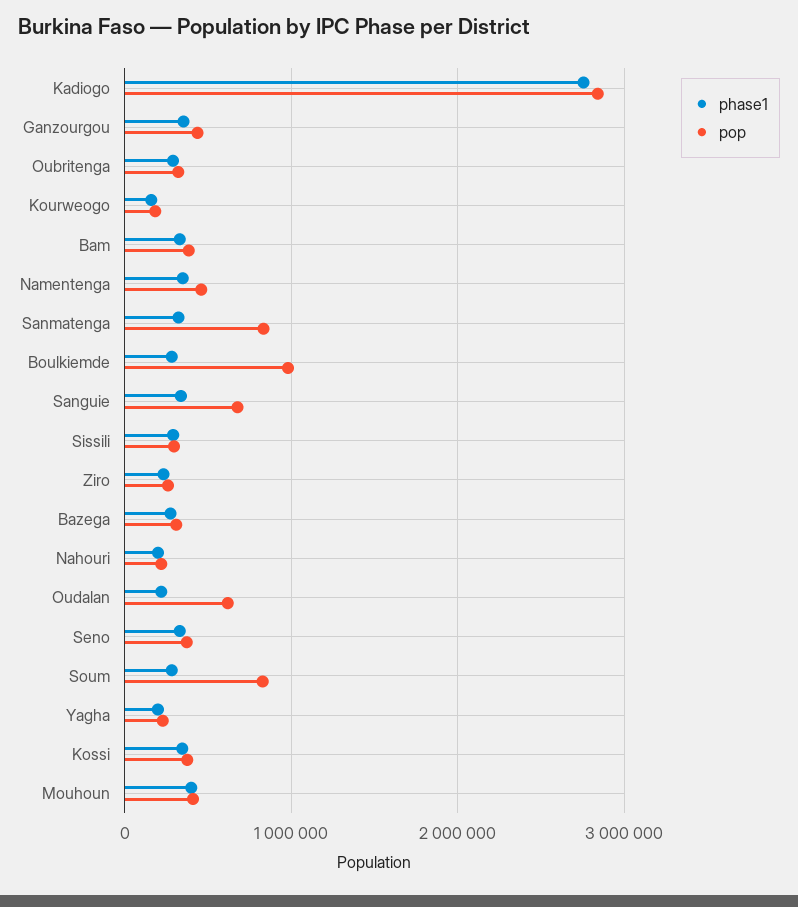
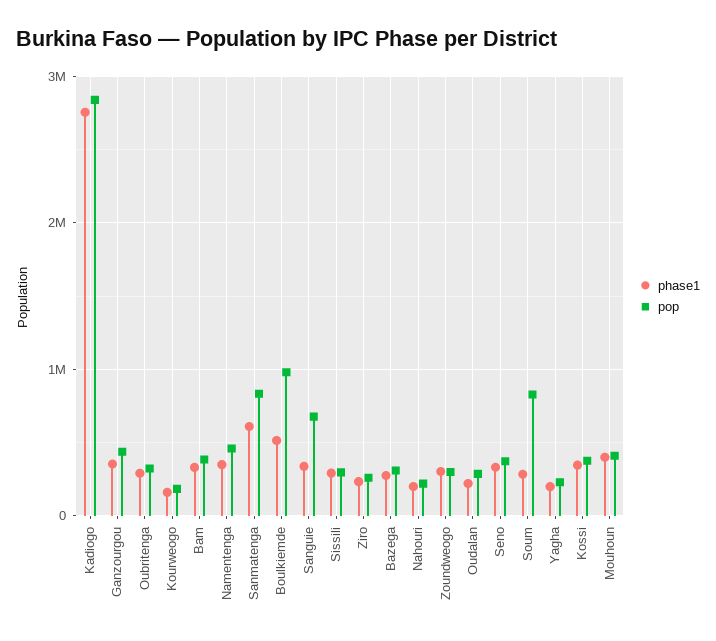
phase1, Sanmatenga: 300000 -> 600000
phase1, Boulkiemde: 300000 -> 500000
pop, Oudalan: 600000 -> 300000
phase1, Zoundweogo: none -> 300000
pop, Zoundweogo: none -> 300000

